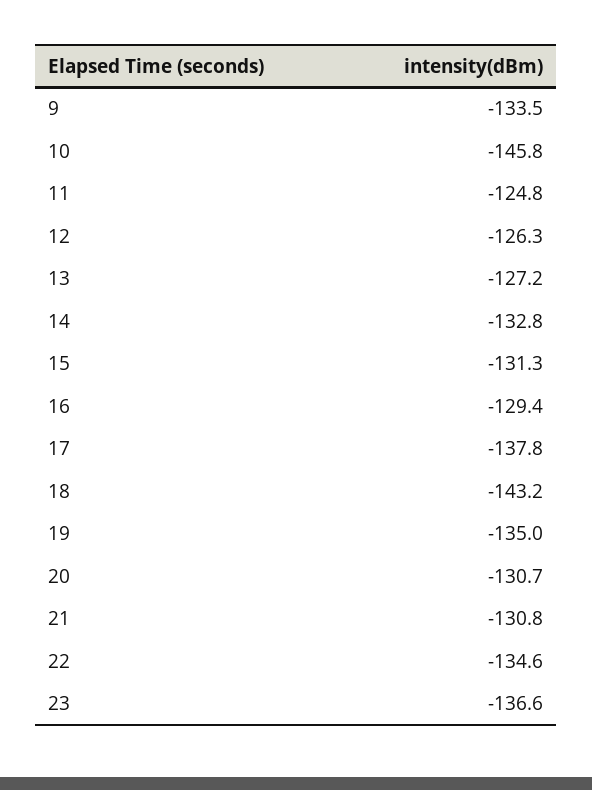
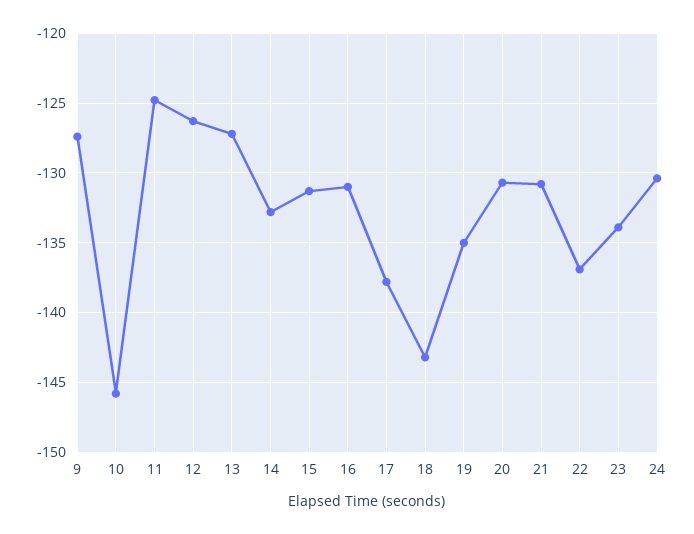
9: -133.5 -> -127.5
16: -129.4 -> -131
22: -134.6 -> -137
23: -136.6 -> -134
24: none -> -130.5

